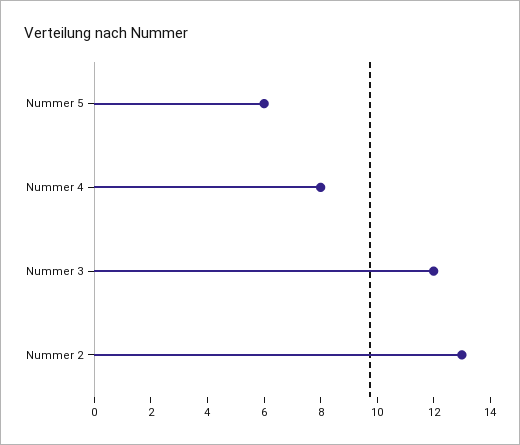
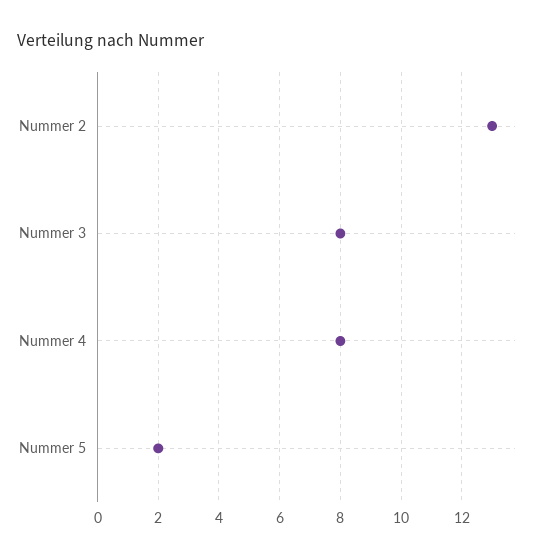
Nummer 5: 6 -> 2
Nummer 3: 12 -> 8

